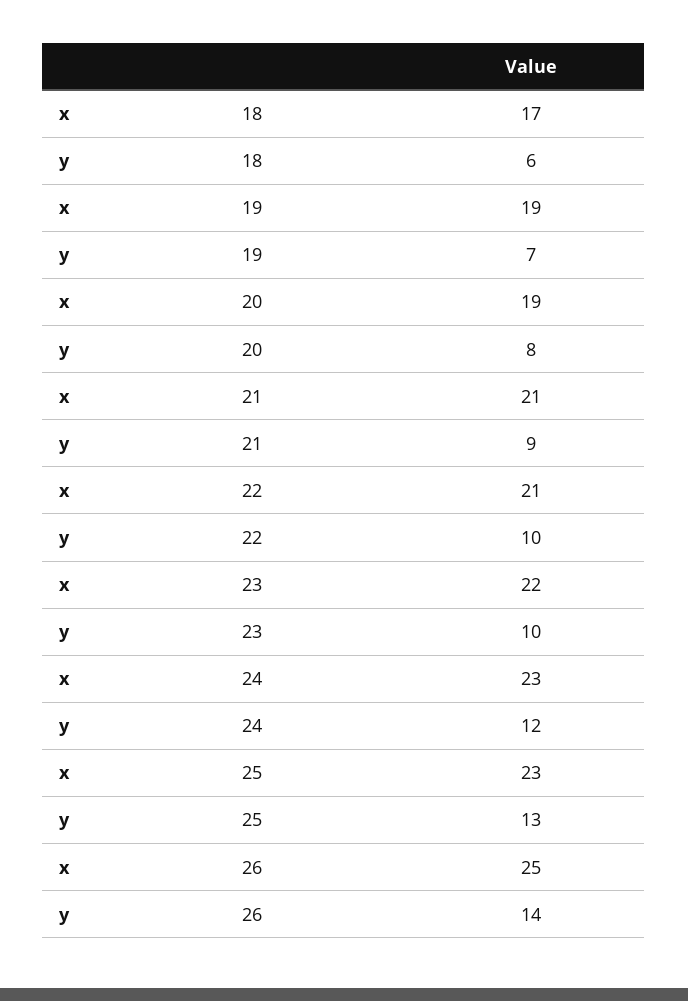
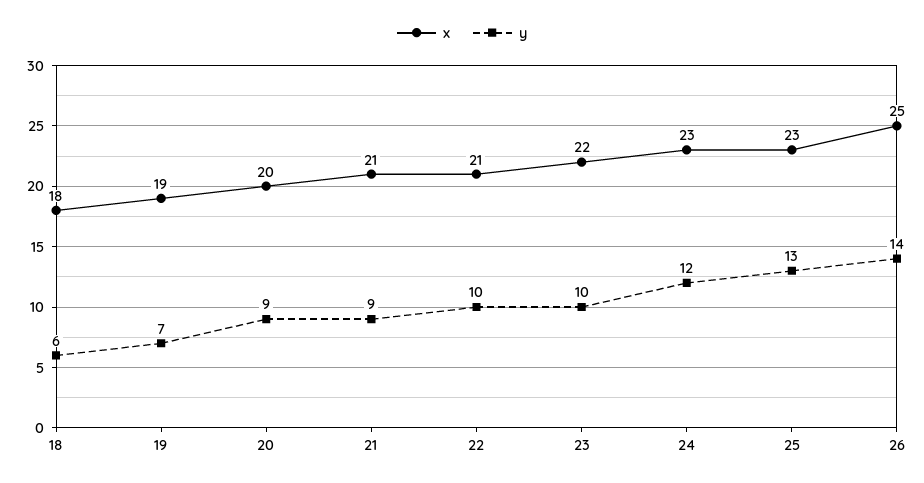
x, 18: 17 -> 18
x, 20: 19 -> 20
y, 20: 8 -> 9

